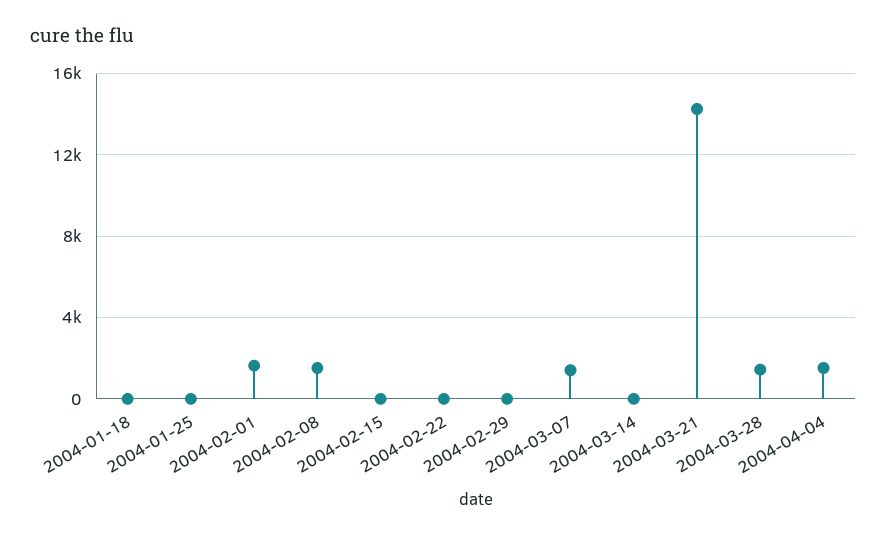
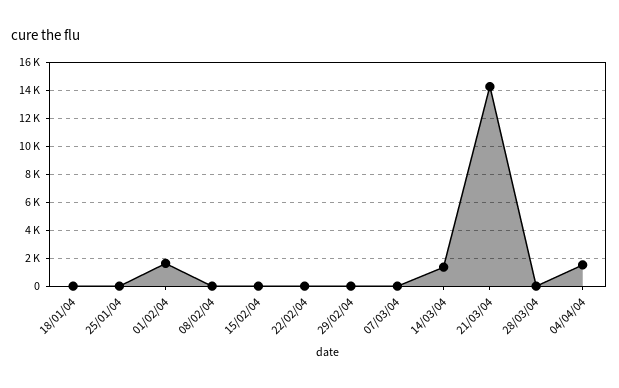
2004-02-08: 1500 -> 0
2004-03-07: 1500 -> 0
2004-03-14: 0 -> 1500
2004-03-28: 1500 -> 0

